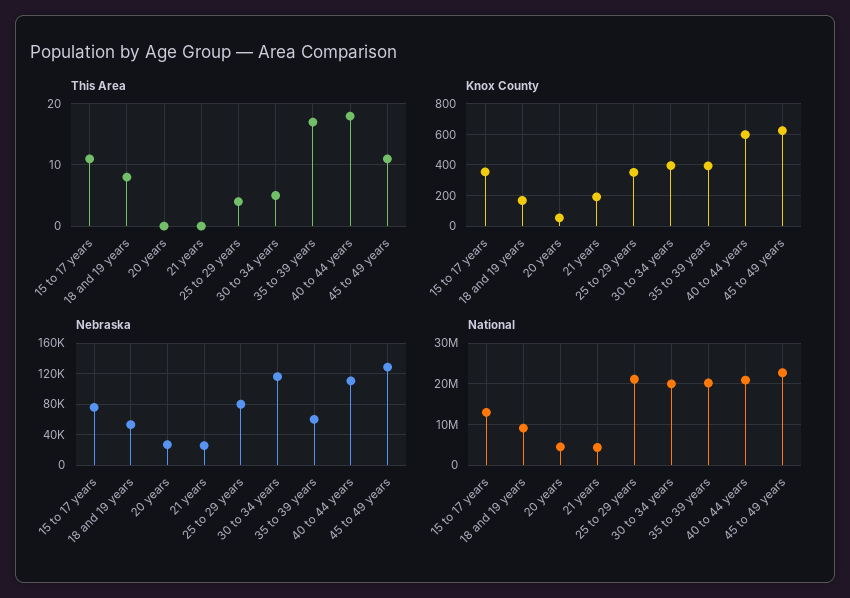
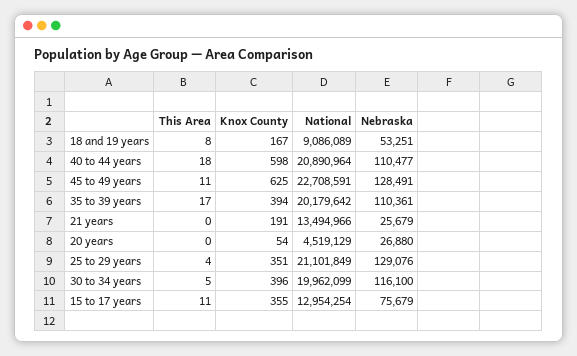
Nebraska, 25 to 29 years: 80000 -> 129076
Nebraska, 35 to 39 years: 60000 -> 110361
National, 21 years: 4000000 -> 13494966

